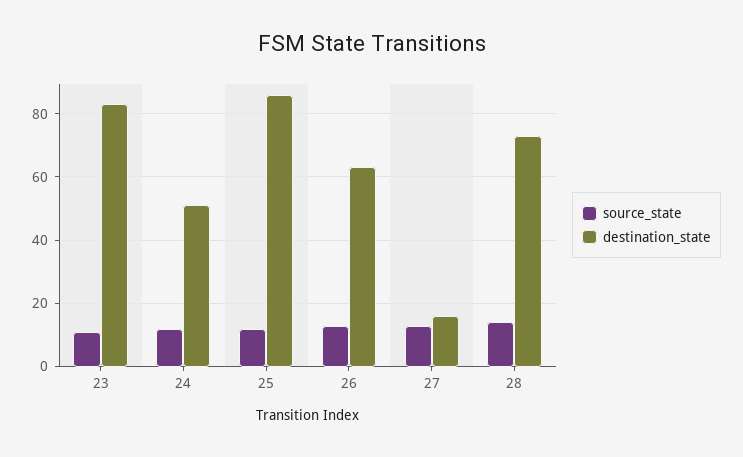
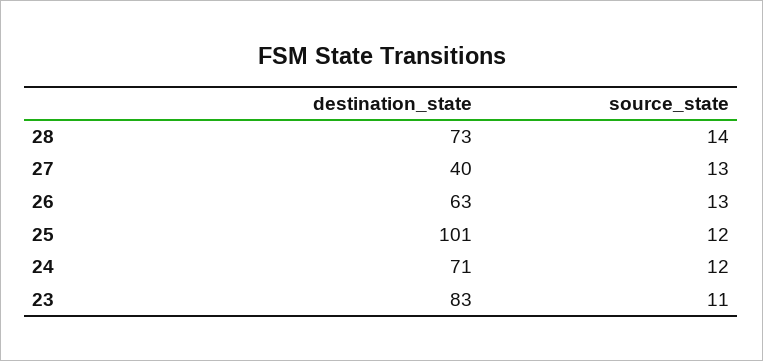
destination_state, 24: 50 -> 71
destination_state, 25: 85 -> 101
destination_state, 27: 15 -> 40

